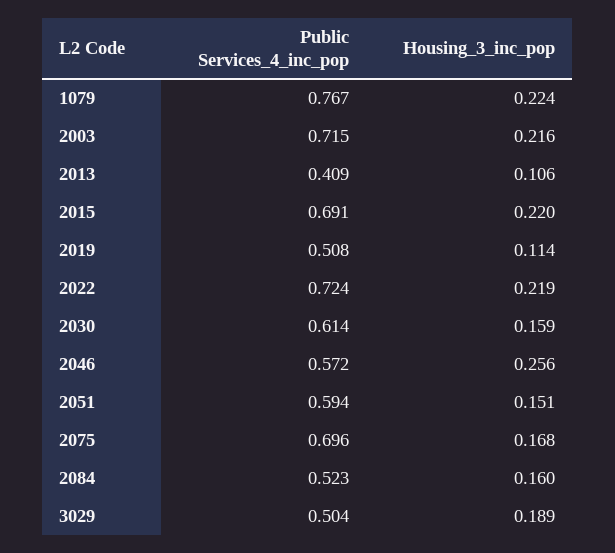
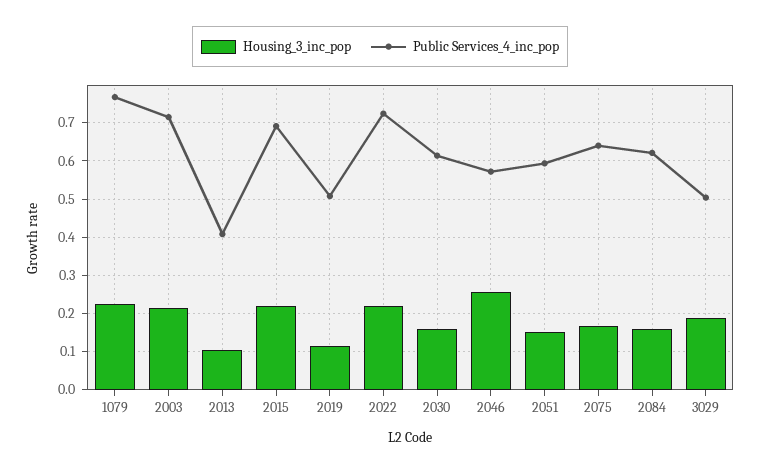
Public Services_4_inc_pop, 2075: 0.696 -> 0.64
Public Services_4_inc_pop, 2084: 0.523 -> 0.62

